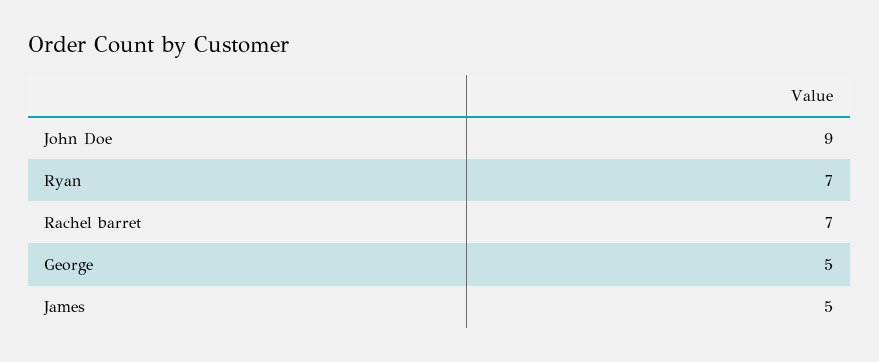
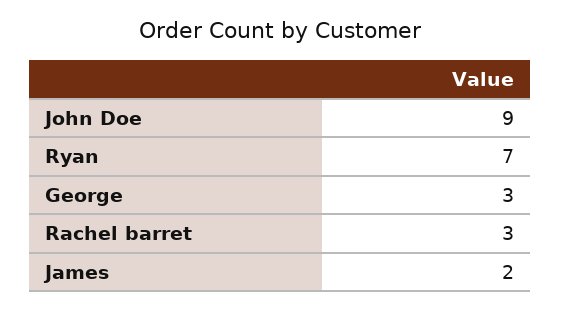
Rachel barret: 7 -> 3
George: 5 -> 3
James: 5 -> 2

